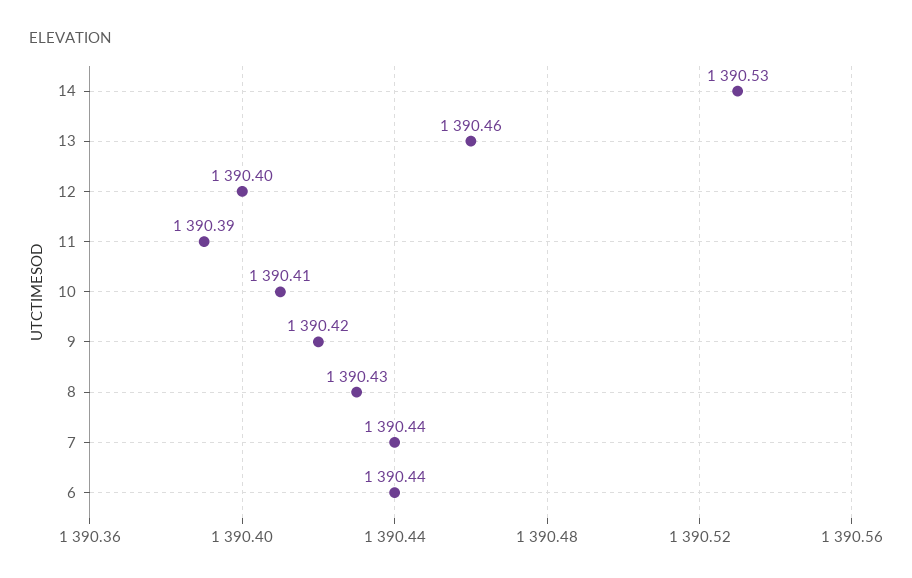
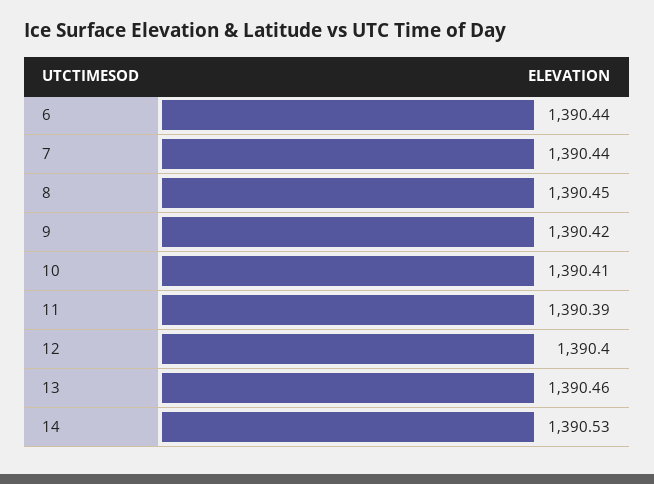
8: 1390.43 -> 1390.45

